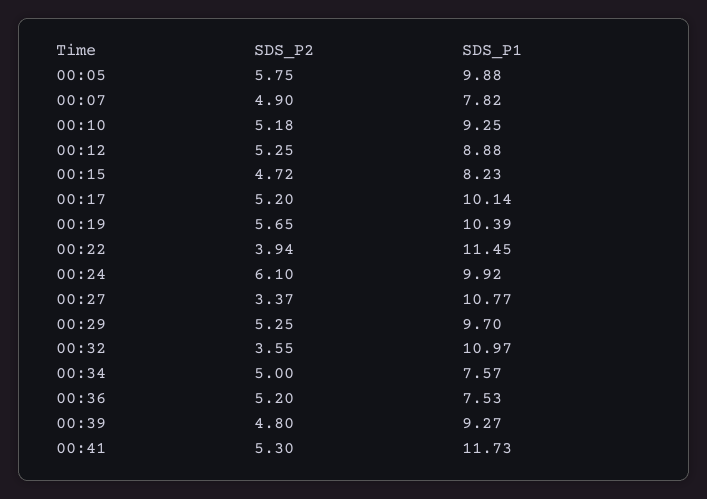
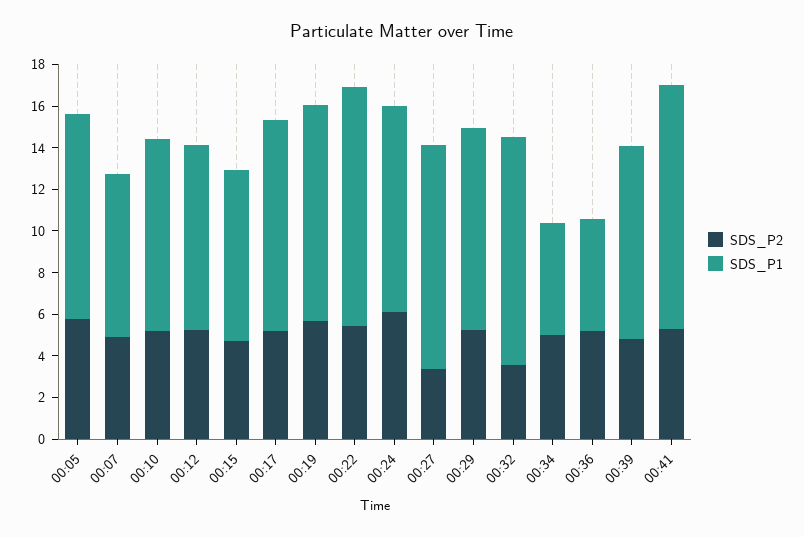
SDS_P2, 00:22: 3.94 -> 5.5
SDS_P1, 00:34: 7.57 -> 5.5
SDS_P1, 00:36: 7.53 -> 5.5

